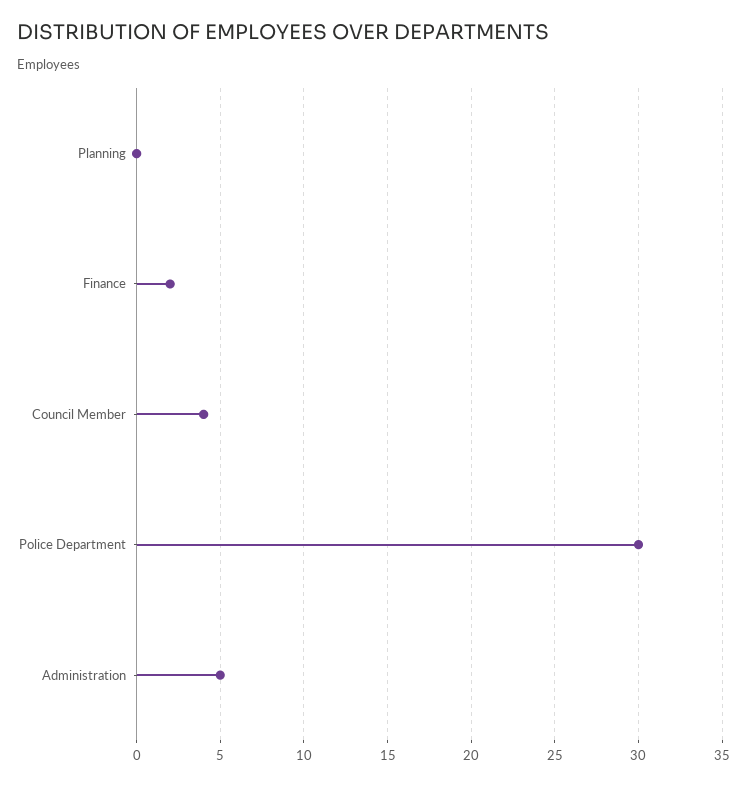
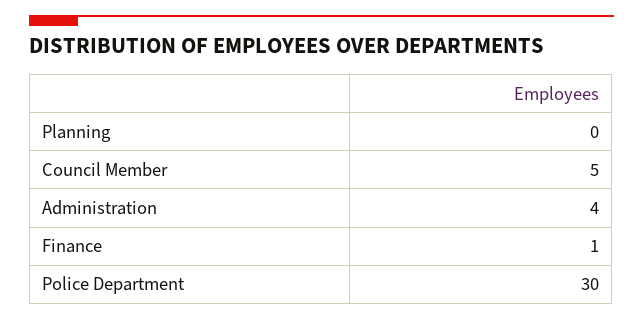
Finance: 2 -> 1
Council Member: 4 -> 5
Administration: 5 -> 4

